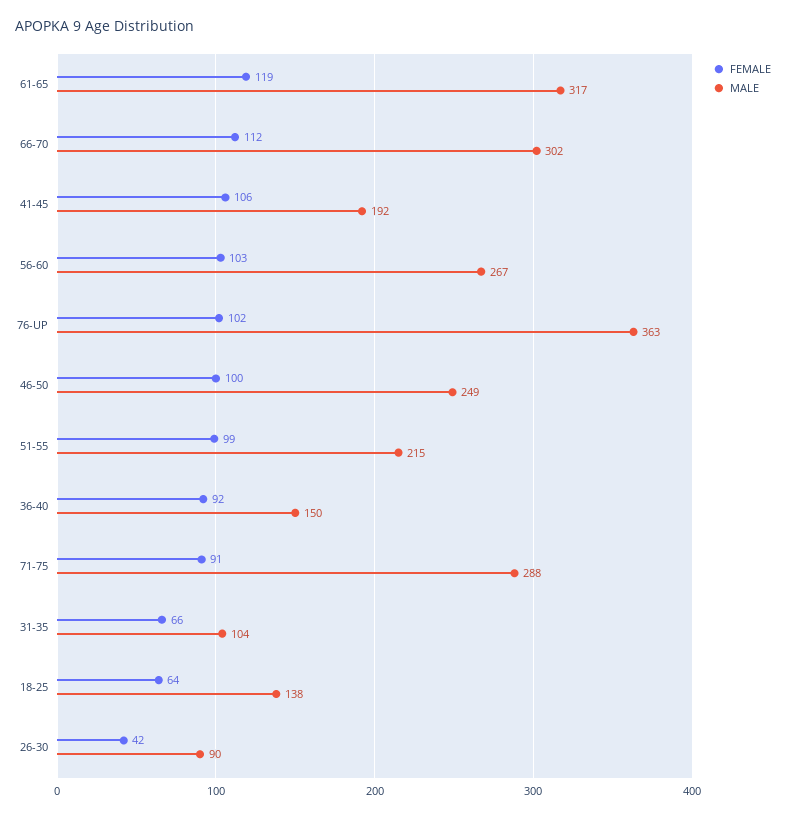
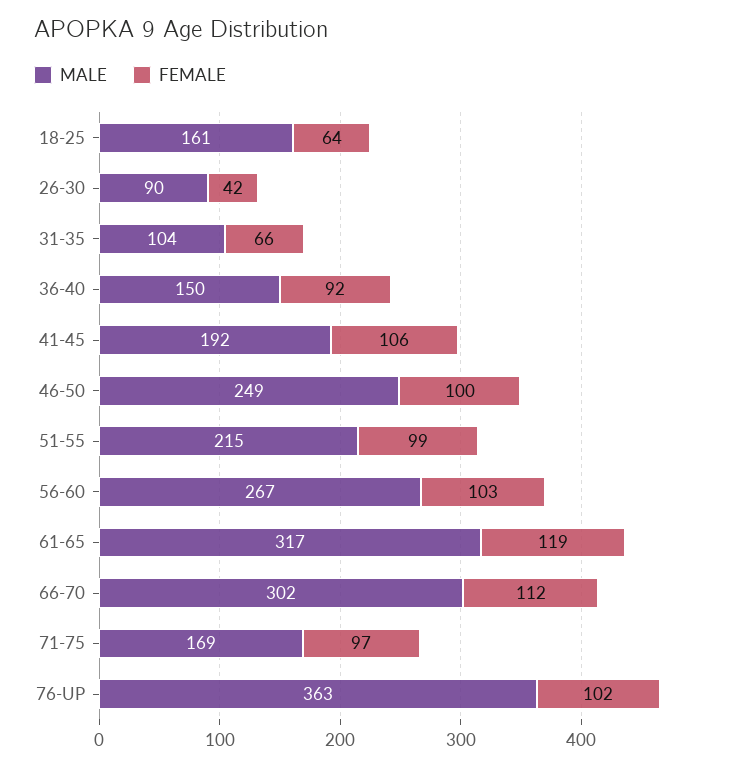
FEMALE, 71-75: 91 -> 97
MALE, 71-75: 288 -> 169
MALE, 18-25: 138 -> 161

